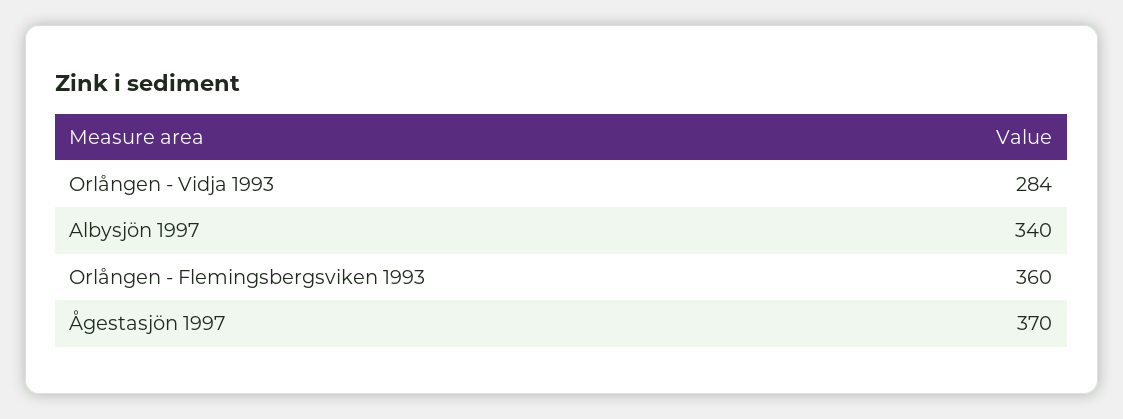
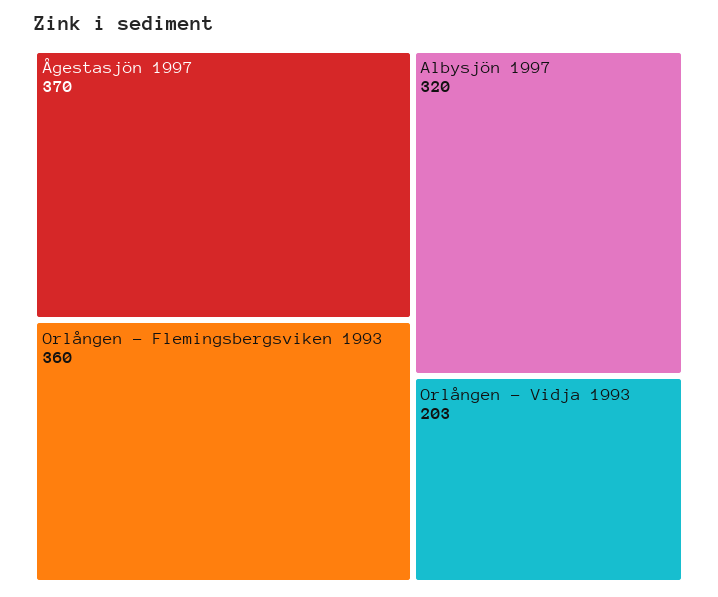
Orlången - Vidja 1993: 284 -> 203
Albysjön 1997: 340 -> 320

